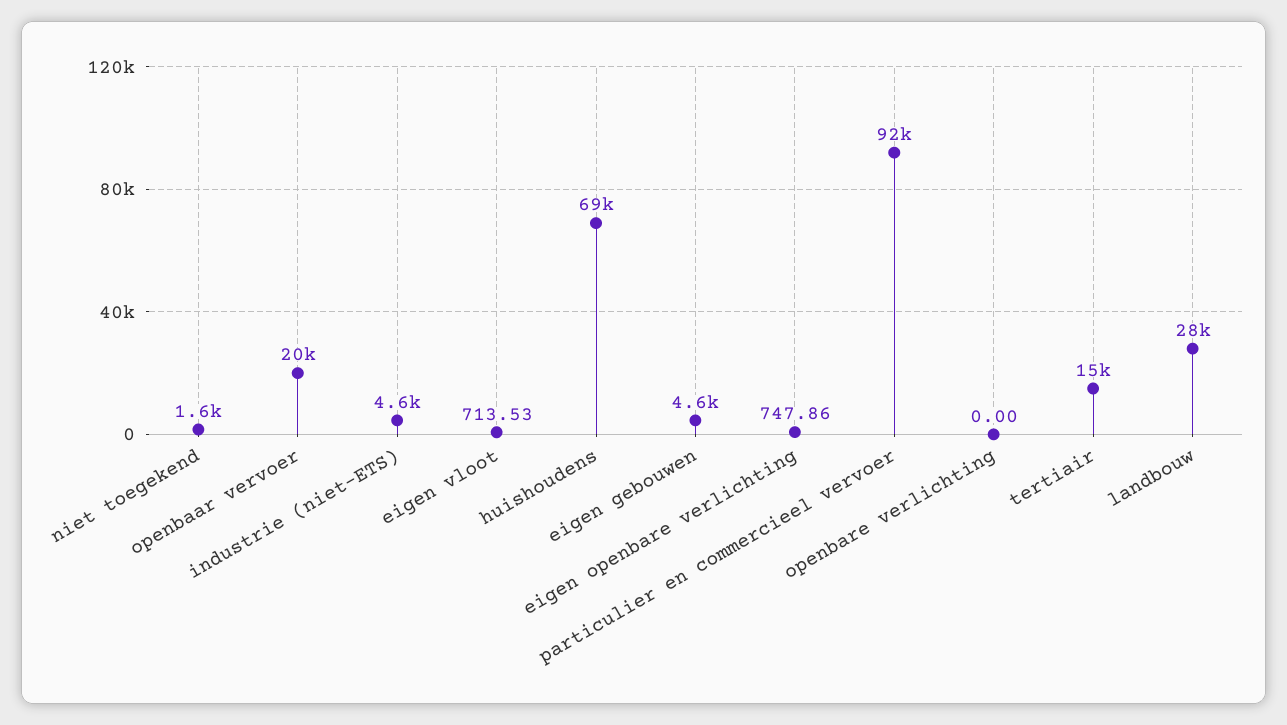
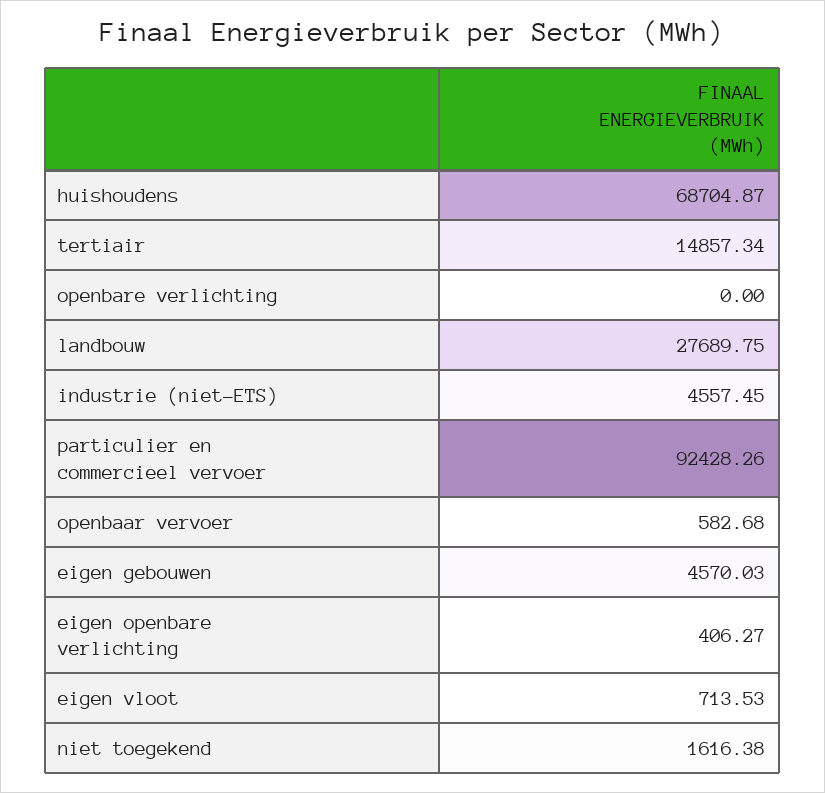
openbaar vervoer: 20000 -> 582.68
eigen openbare verlichting: 747.86 -> 406.27

